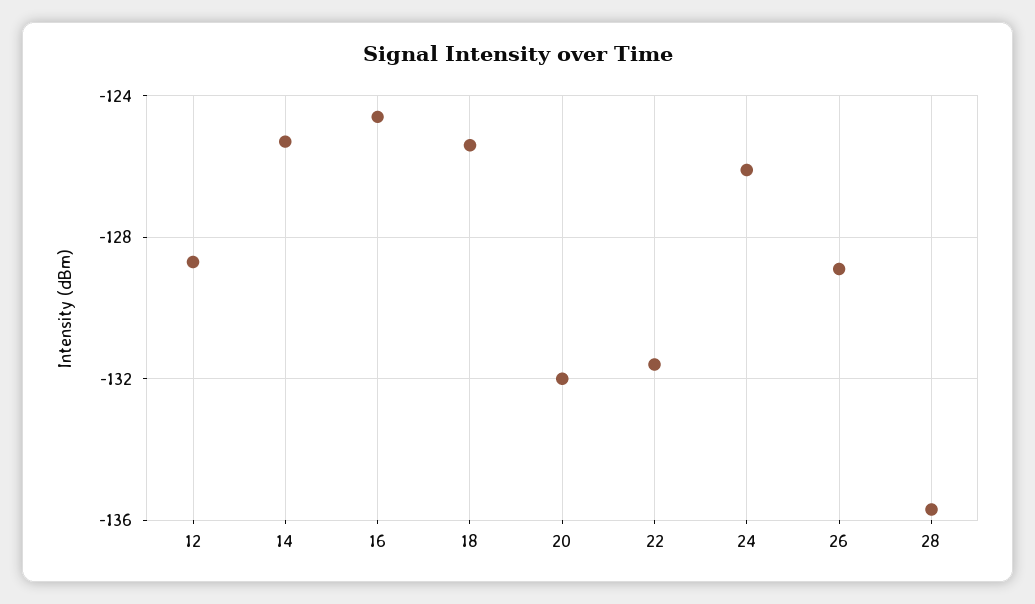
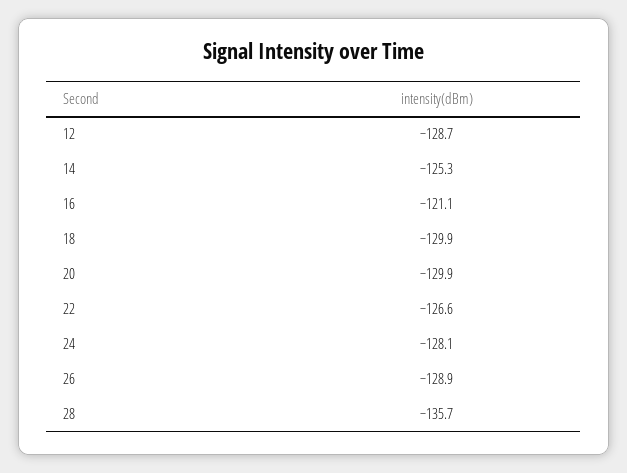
16: -124.5 -> -121.1
18: -125.5 -> -129.9
20: -132 -> -129.9
22: -131.5 -> -126.6
24: -126 -> -128.1

